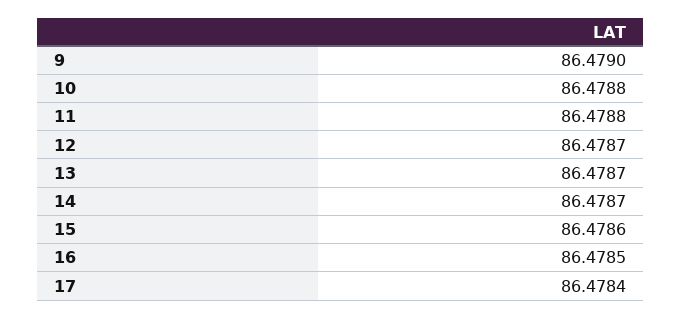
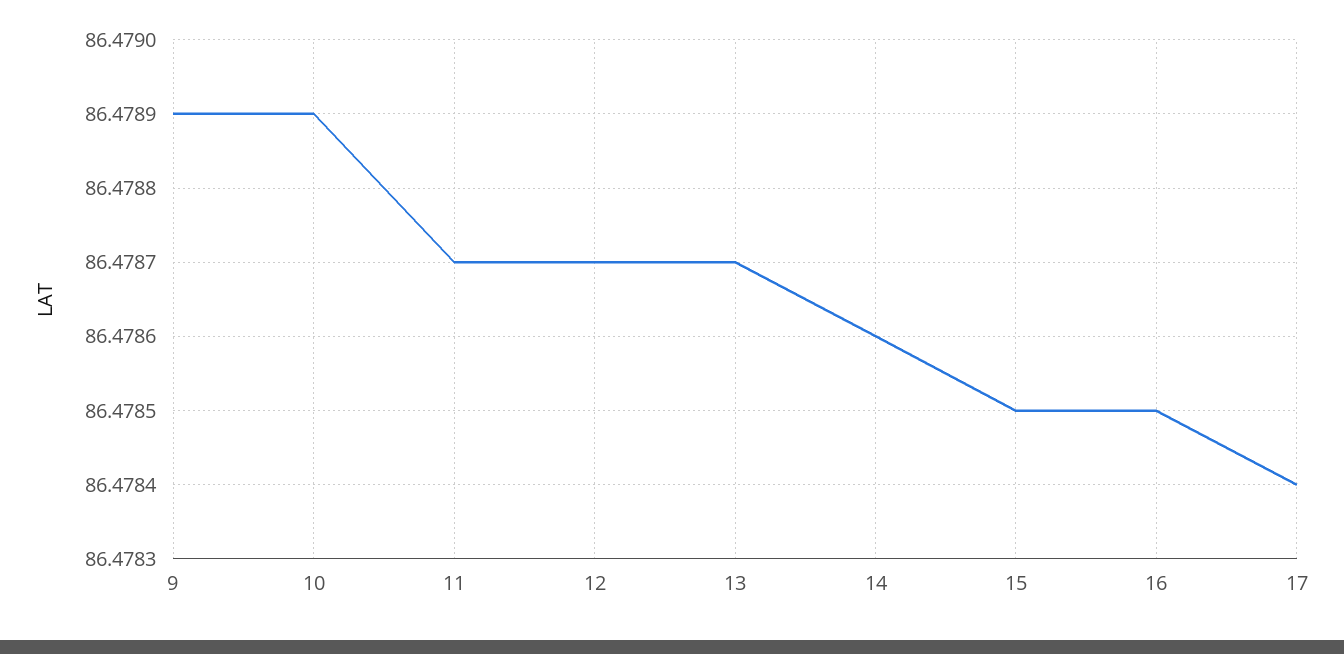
9: 86.479 -> 86.4789
10: 86.4788 -> 86.4789
11: 86.4788 -> 86.4787
14: 86.4787 -> 86.4786
15: 86.4786 -> 86.4785

